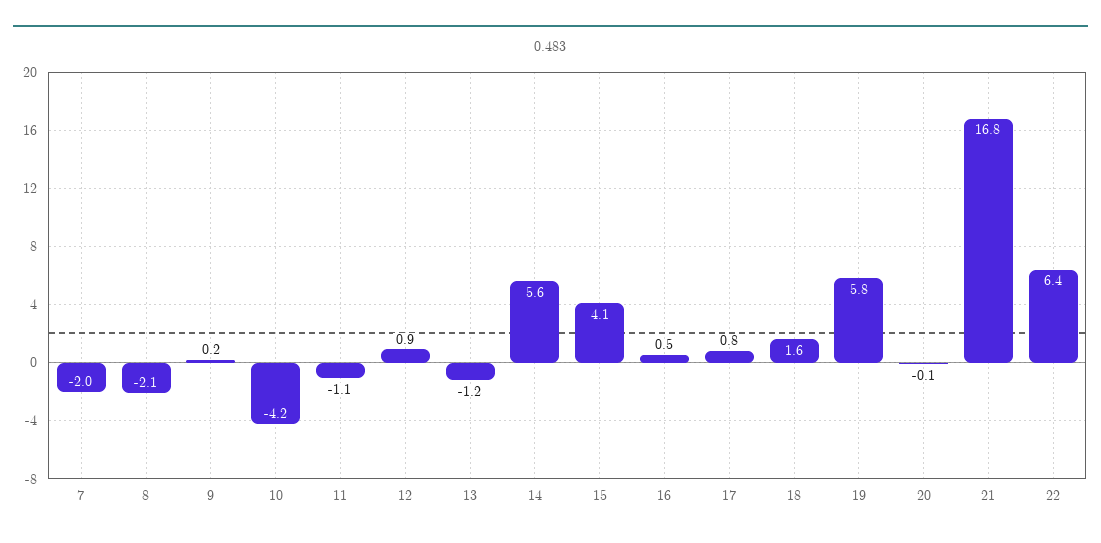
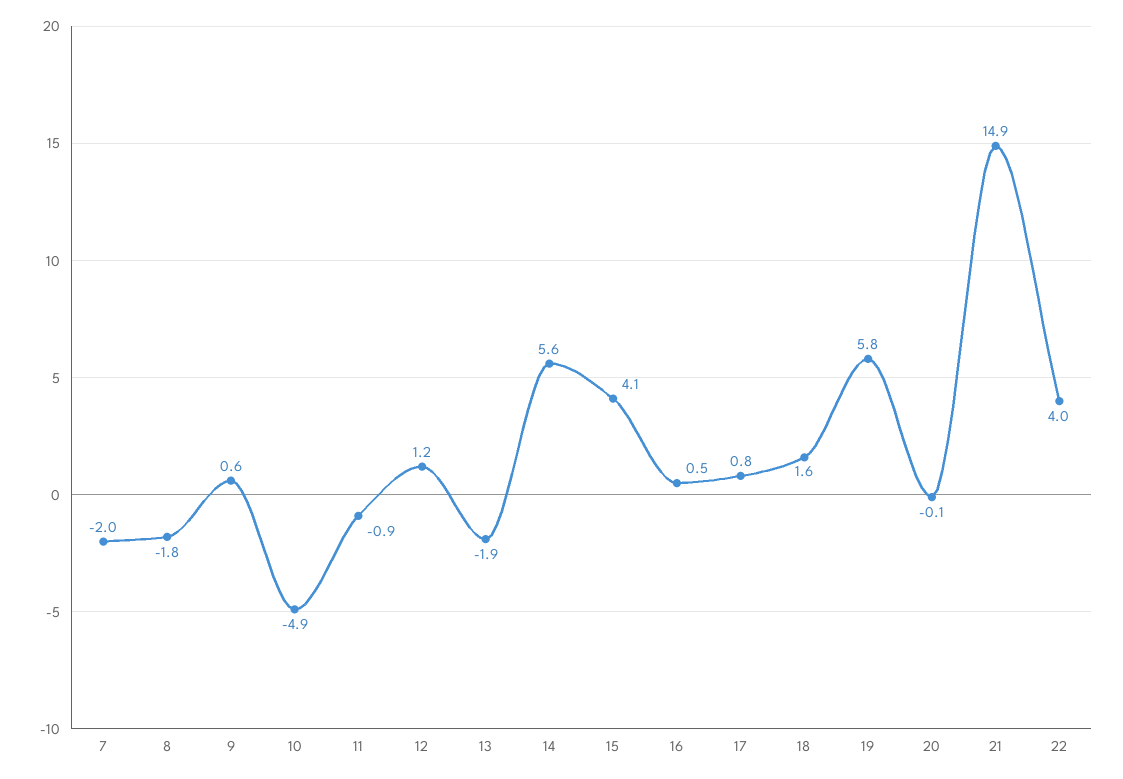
8: -2.1 -> -1.8
9: 0.2 -> 0.6
10: -4.2 -> -4.9
11: -1.1 -> -0.9
12: 0.9 -> 1.2
13: -1.2 -> -1.9
21: 16.8 -> 14.9
22: 6.4 -> 4

